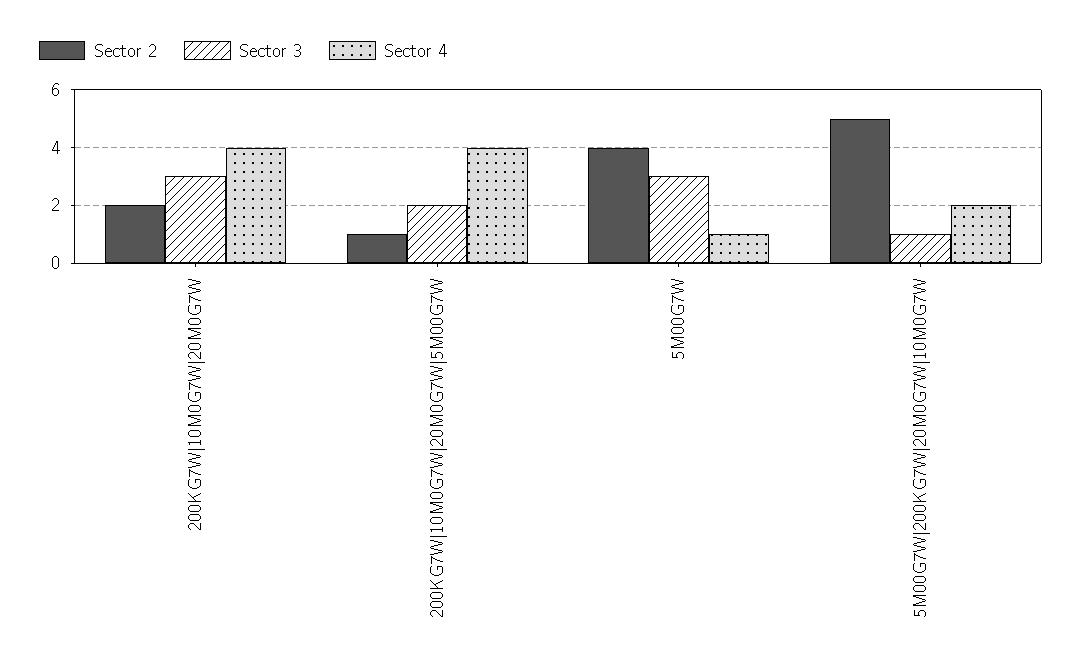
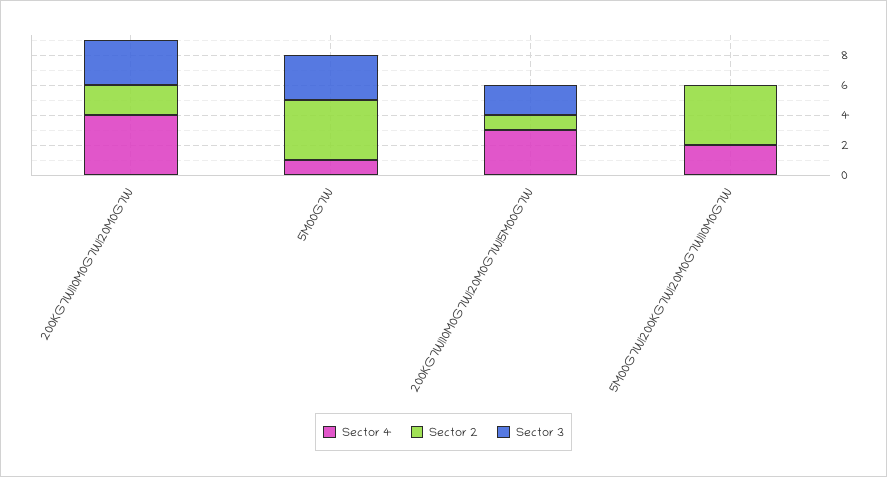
Sector 4, 200KG7W|10M0G7W|20M0G7W|5M00G7W: 4 -> 3
Sector 2, 5M00G7W|200KG7W|20M0G7W|10M0G7W: 5 -> 4
Sector 3, 5M00G7W|200KG7W|20M0G7W|10M0G7W: 1 -> 0

